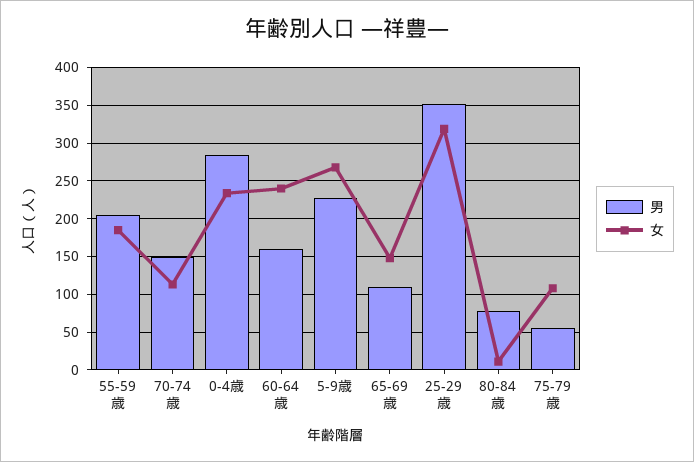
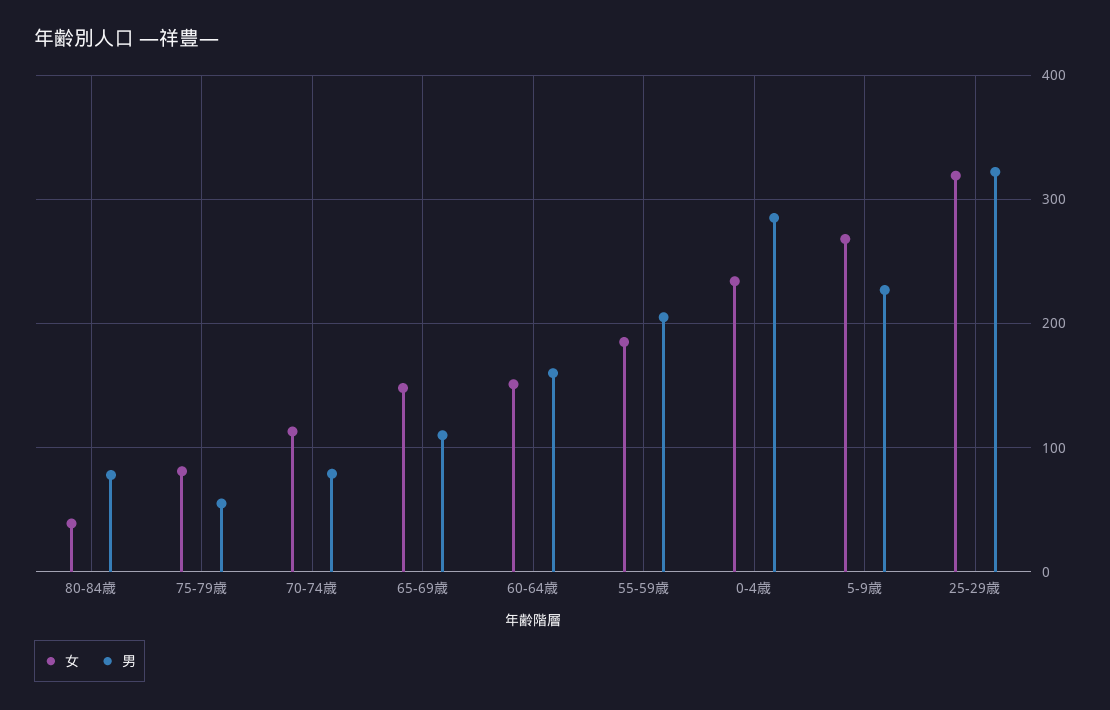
男, 70-74歳: 150 -> 80
女, 60-64歳: 240 -> 150
男, 25-29歳: 350 -> 320
女, 80-84歳: 10 -> 40
女, 75-79歳: 110 -> 80

